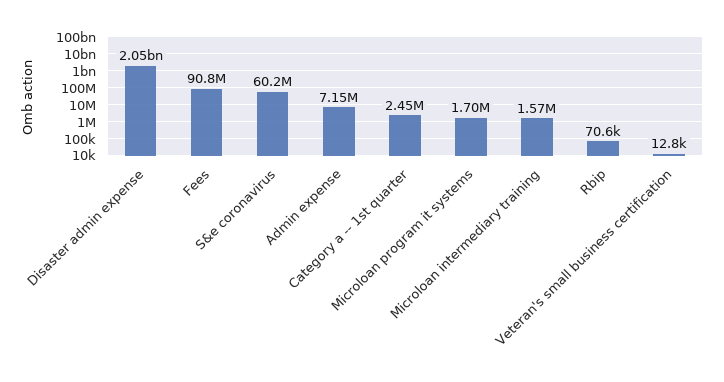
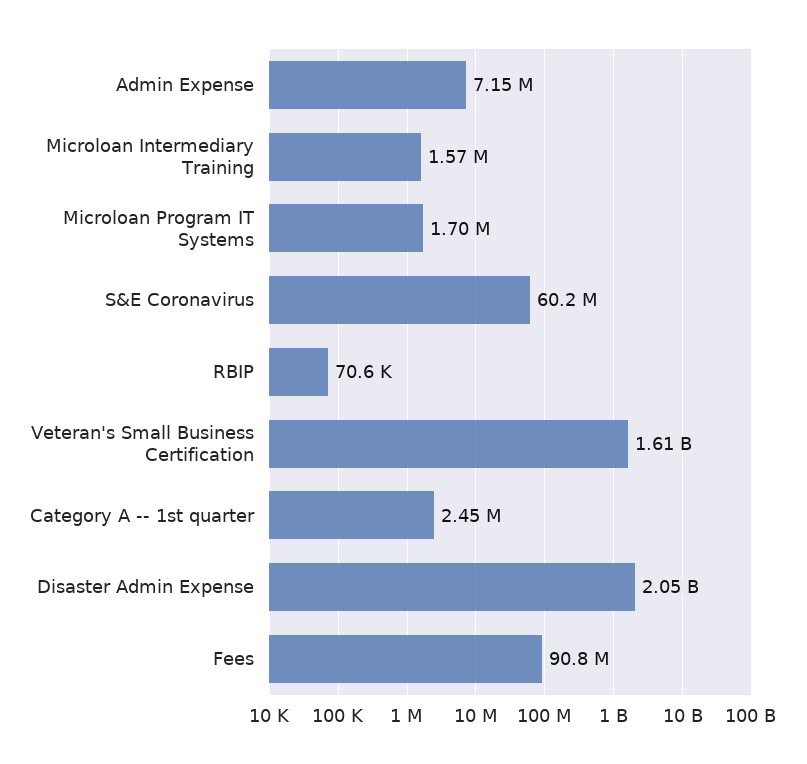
Veteran's small business certification: 12800 -> 1610000000

